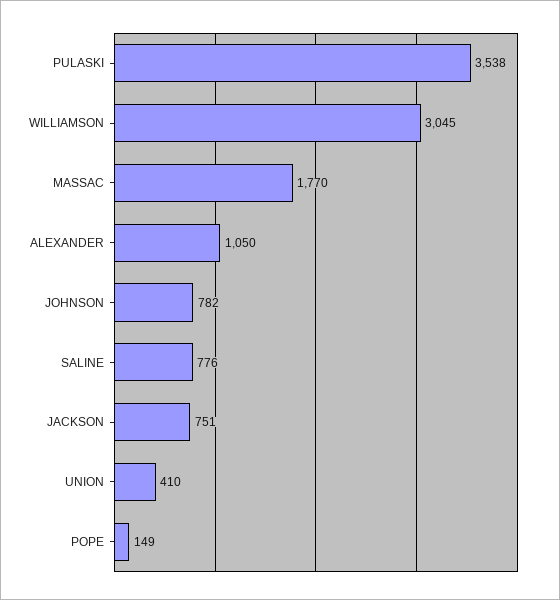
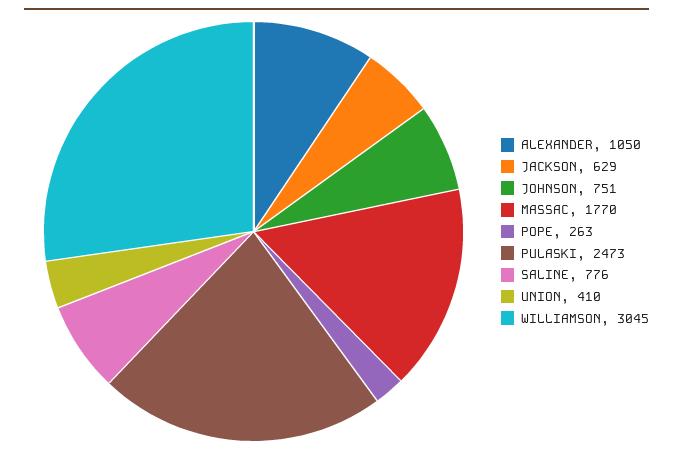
PULASKI: 3538 -> 2473
JOHNSON: 782 -> 751
JACKSON: 751 -> 629
POPE: 149 -> 263

